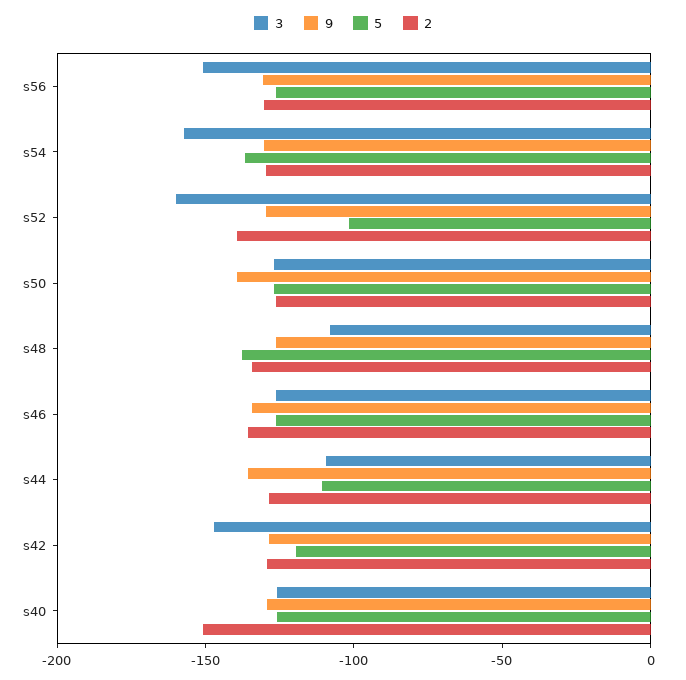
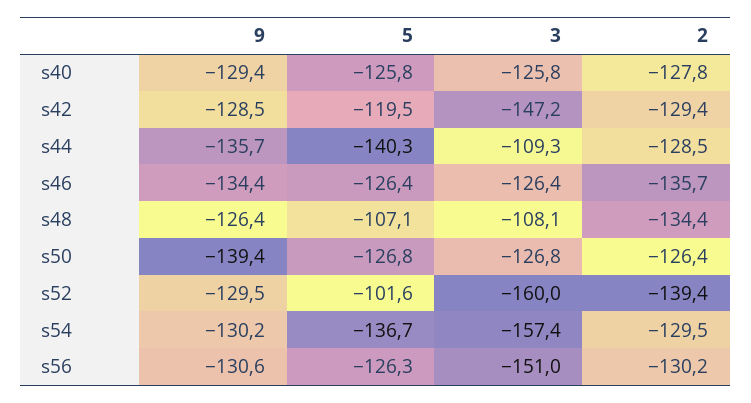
5, s48: -140 -> -107.1
5, s44: -110 -> -140.3
2, s40: -150 -> -127.8

